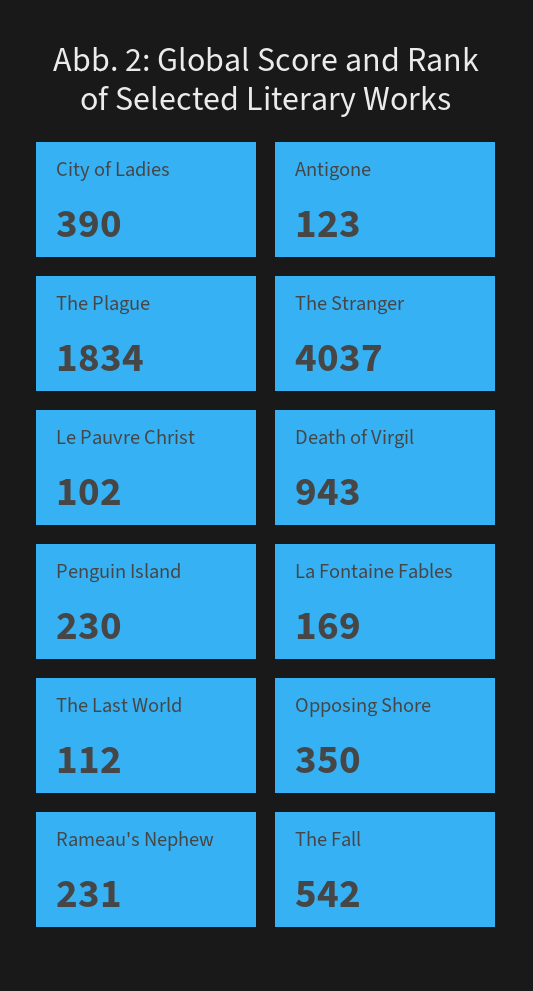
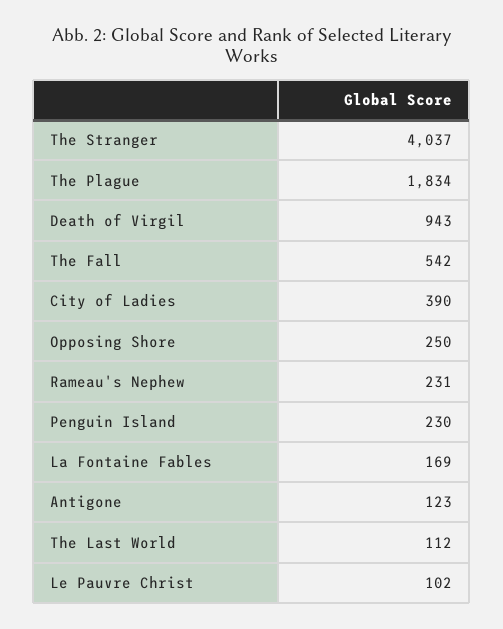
Opposing Shore: 350 -> 250

